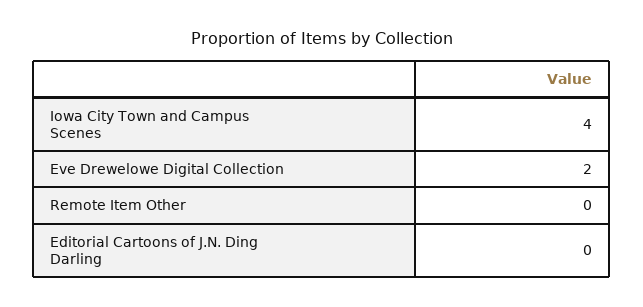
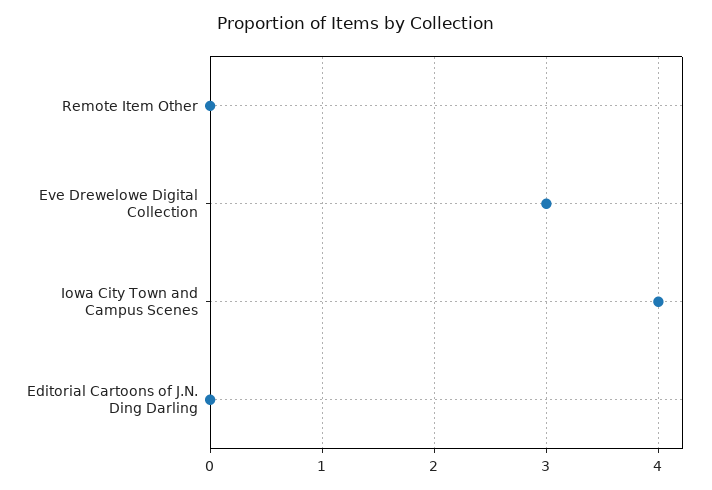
Eve Drewelowe Digital Collection: 2 -> 3

